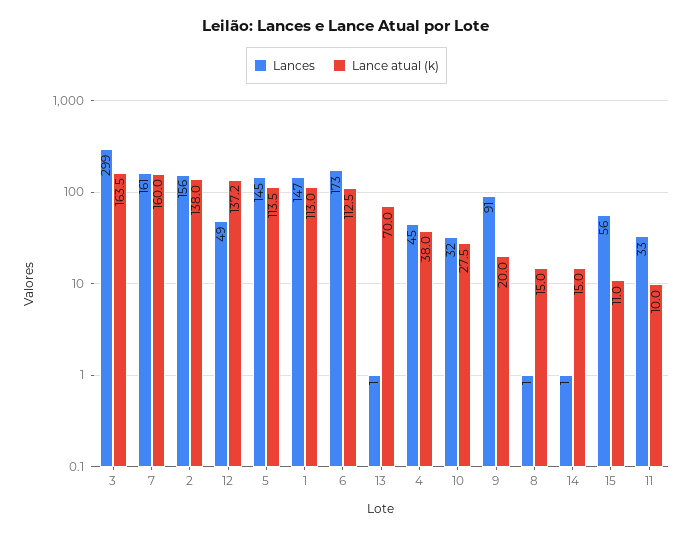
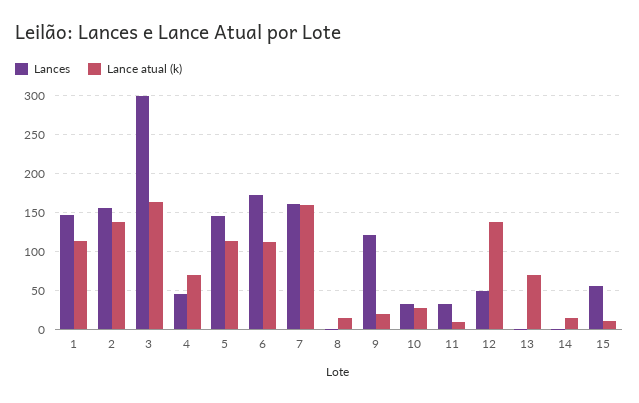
Lance atual (k), 4: 38 -> 70
Lances, 9: 91 -> 120

